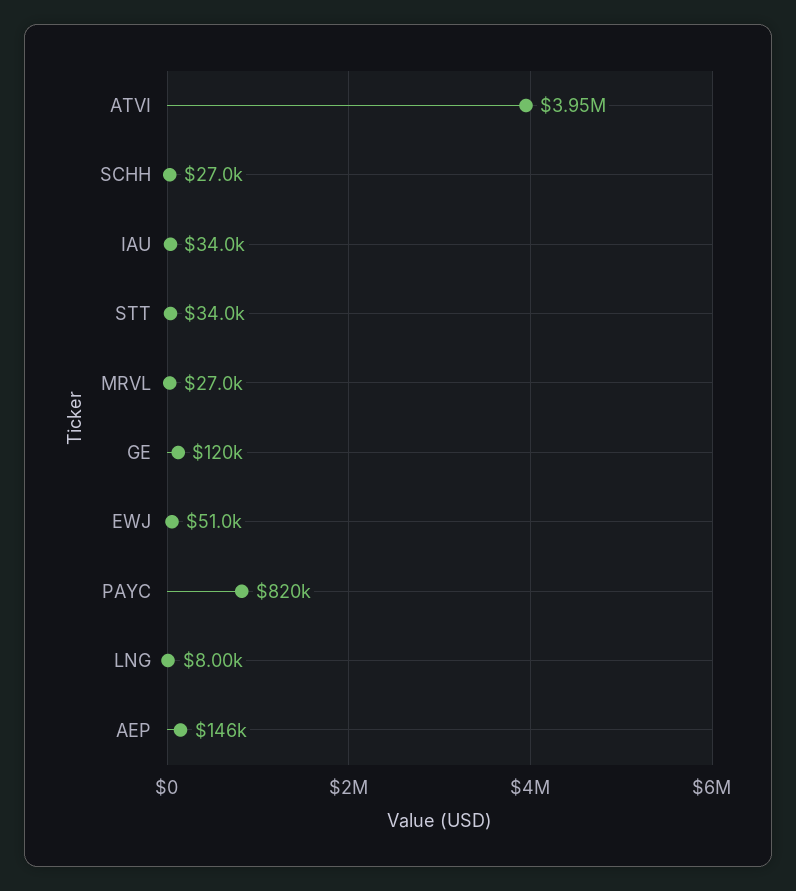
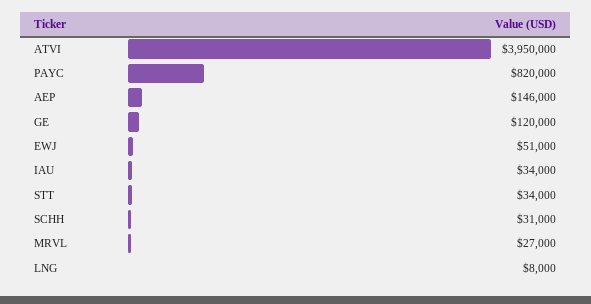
SCHH: 27000 -> 31000

